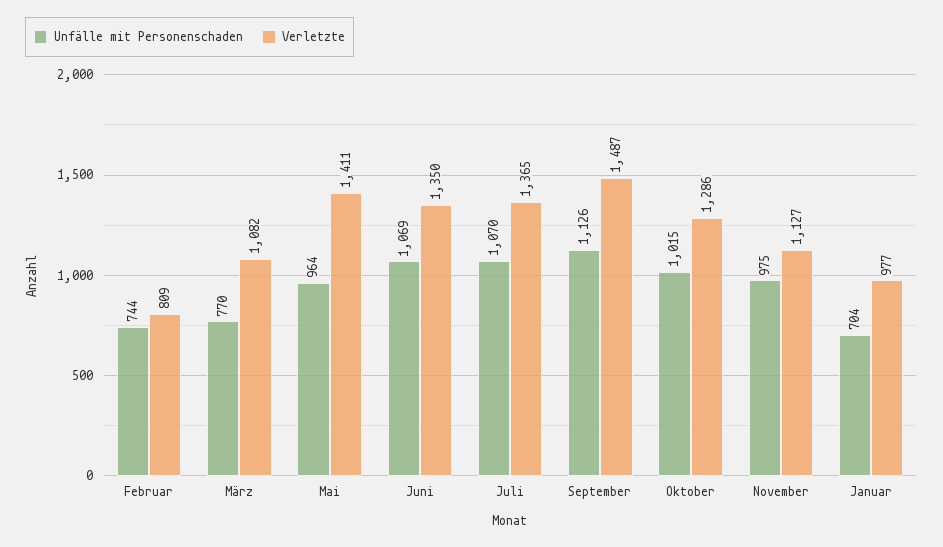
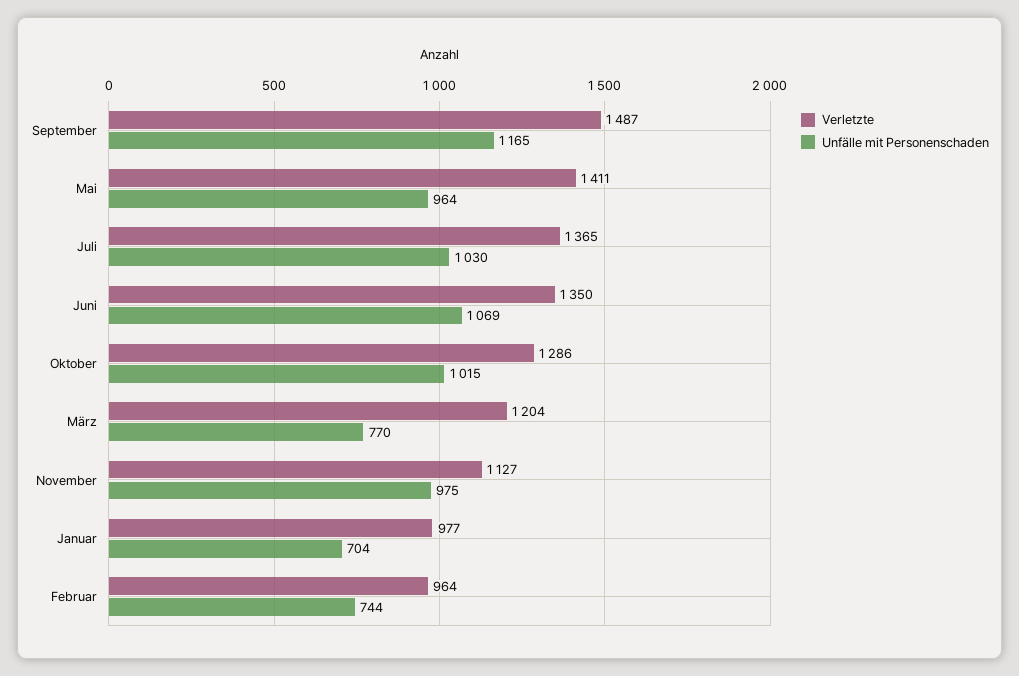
Verletzte, Februar: 809 -> 964
Verletzte, März: 1082 -> 1204
Unfälle mit Personenschaden, Juli: 1070 -> 1030
Unfälle mit Personenschaden, September: 1126 -> 1165

